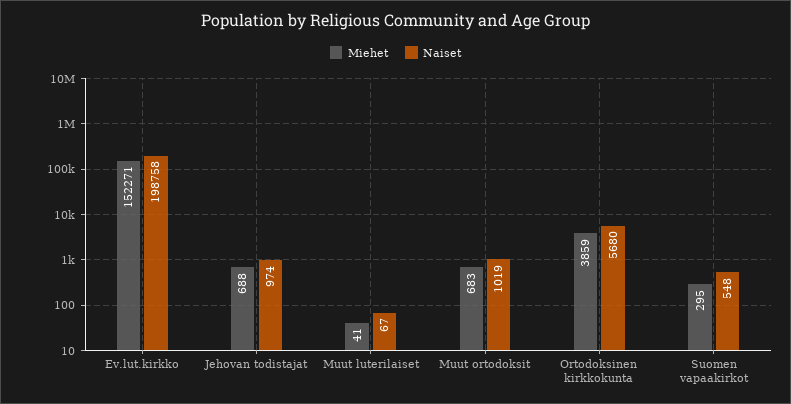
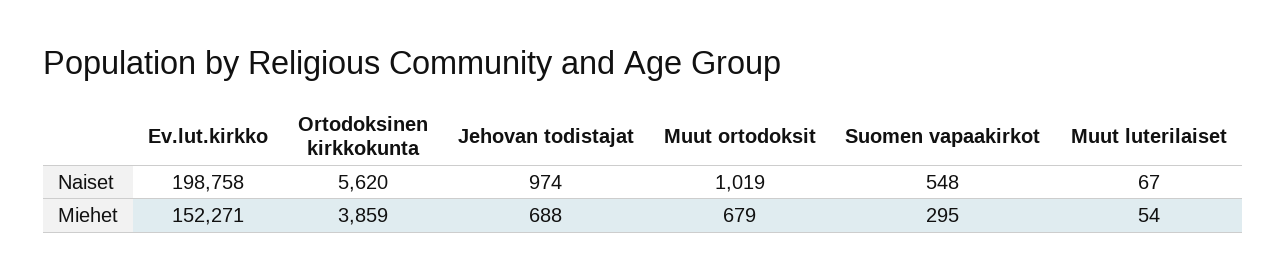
Miehet, Muut luterilaiset: 41 -> 54
Miehet, Muut ortodoksit: 683 -> 679
Naiset, Ortodoksinen kirkkokunta: 5680 -> 5620

